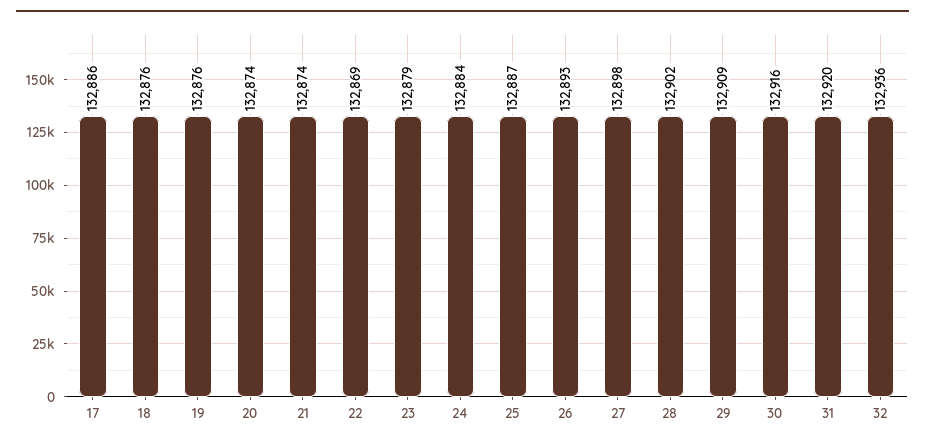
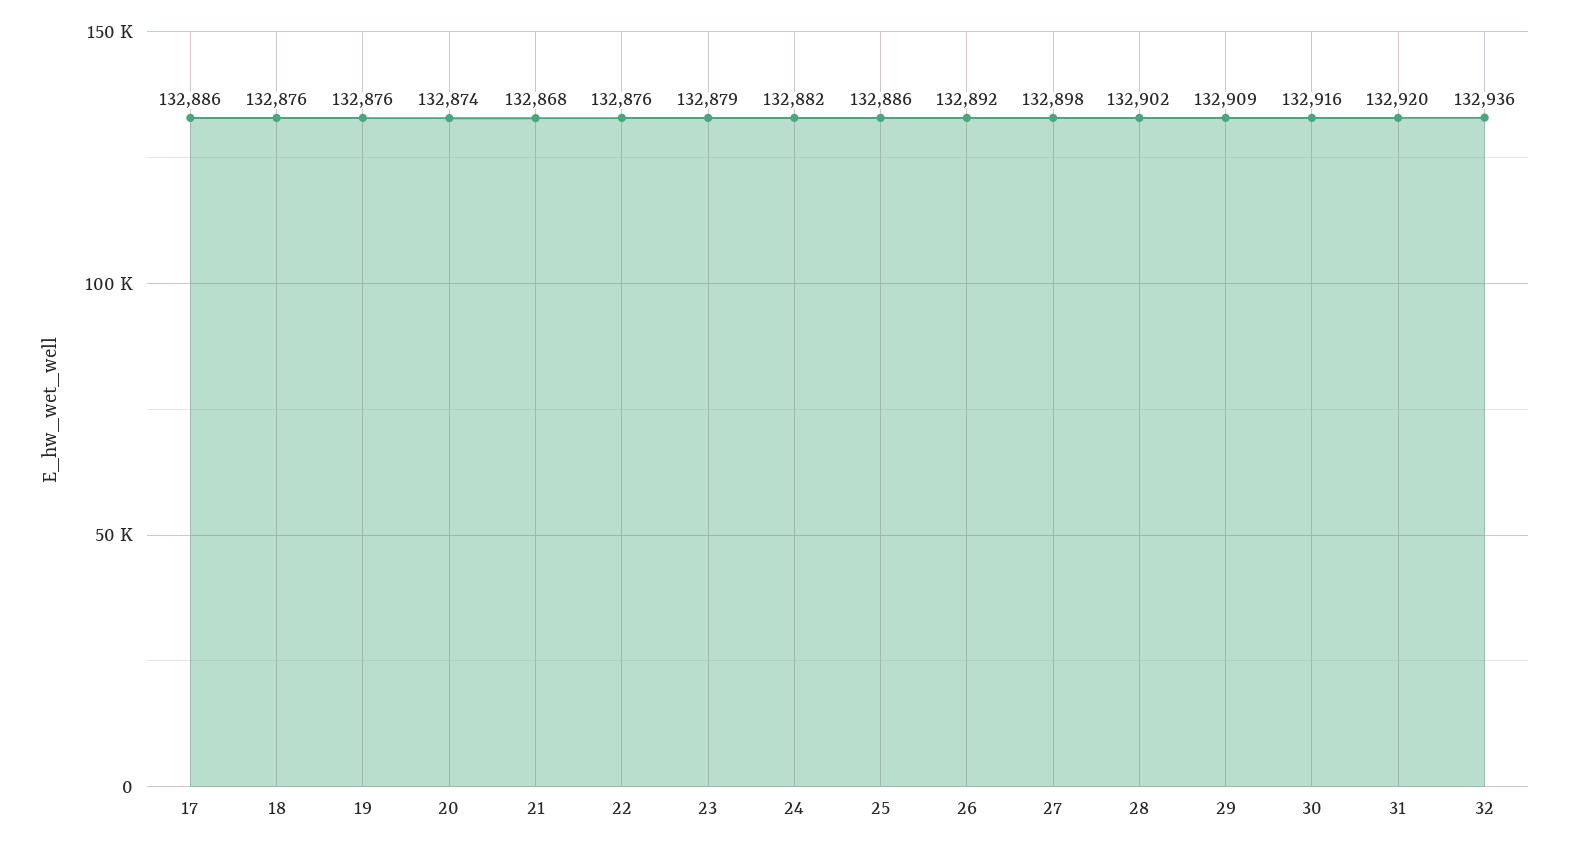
21: 132874 -> 132868
22: 132869 -> 132876
24: 132884 -> 132882
25: 132887 -> 132886
26: 132893 -> 132892

